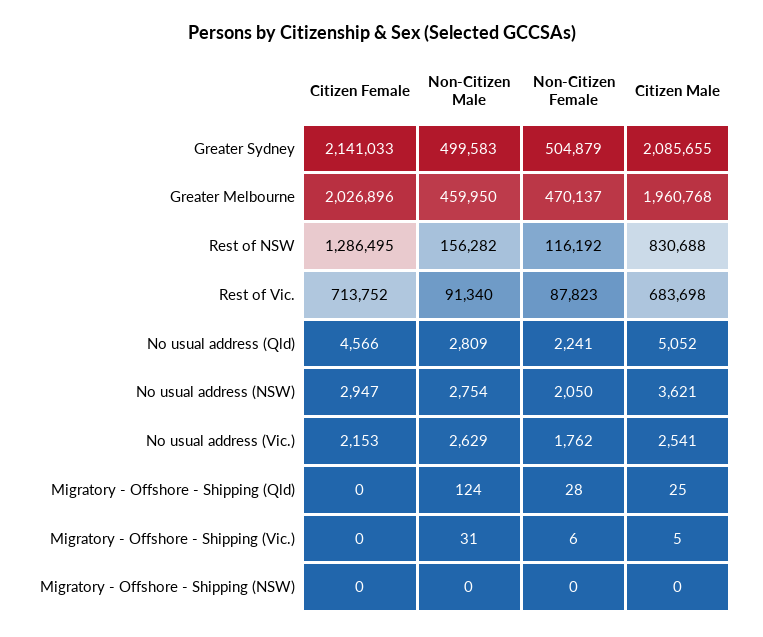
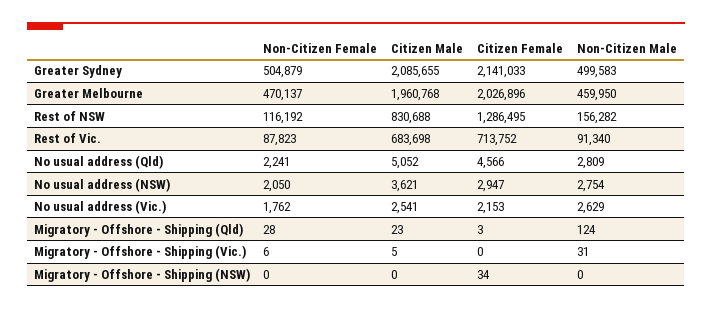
Citizen Female, Migratory - Offshore - Shipping (Qld): 0 -> 3
Citizen Male, Migratory - Offshore - Shipping (Qld): 25 -> 23
Citizen Female, Migratory - Offshore - Shipping (NSW): 0 -> 34

